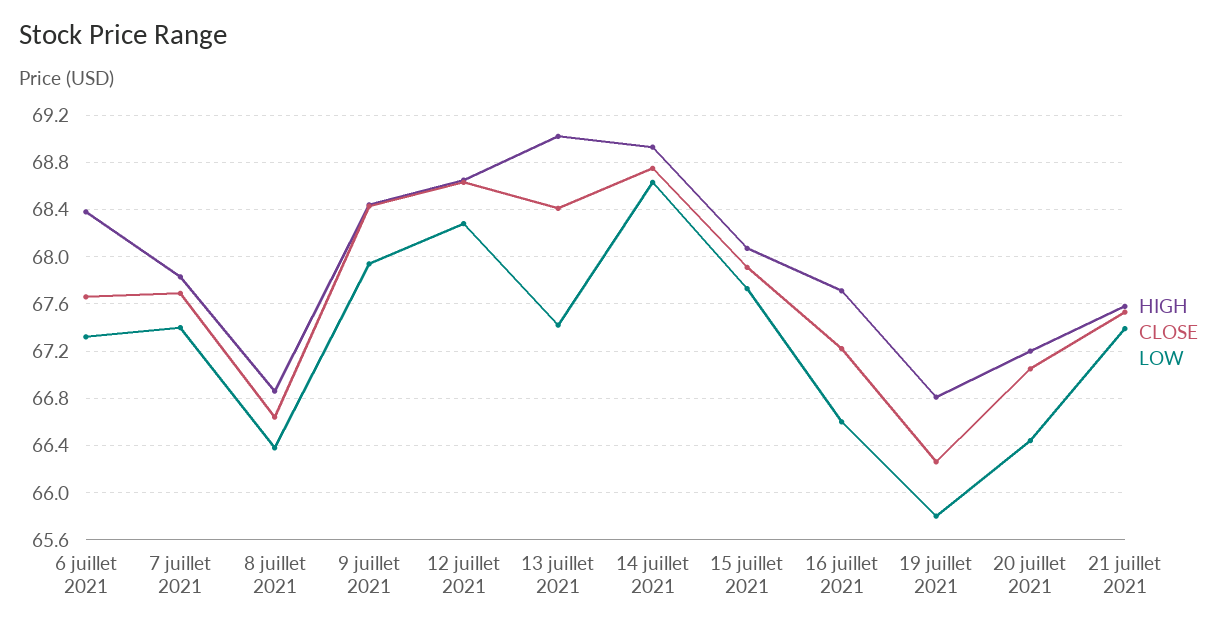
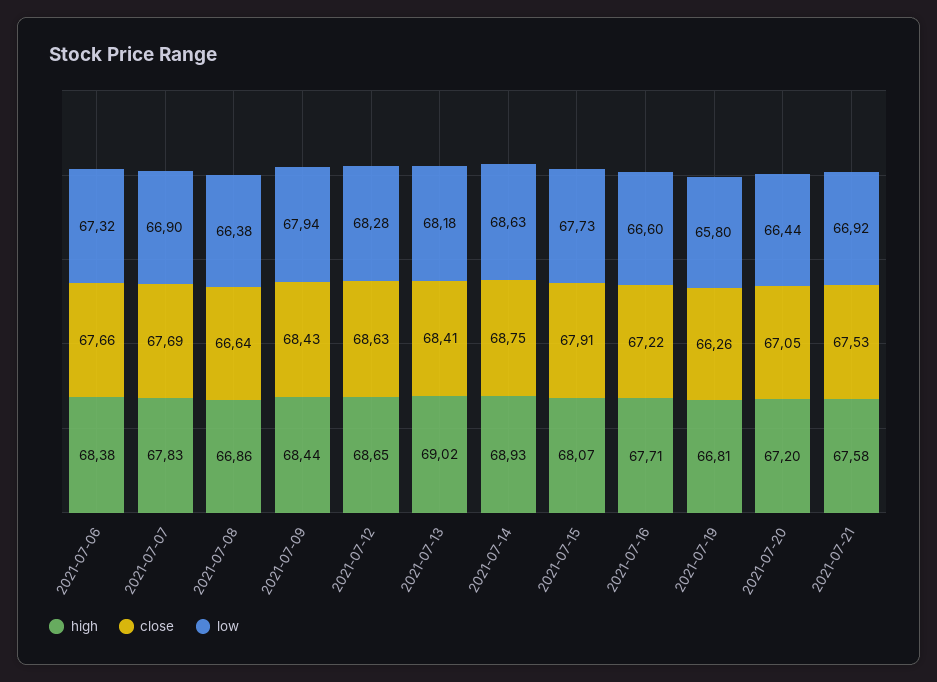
LOW, 7 juillet 2021: 67.4 -> 66.9
LOW, 13 juillet 2021: 67.4 -> 68.18
LOW, 21 juillet 2021: 67.4 -> 66.92

